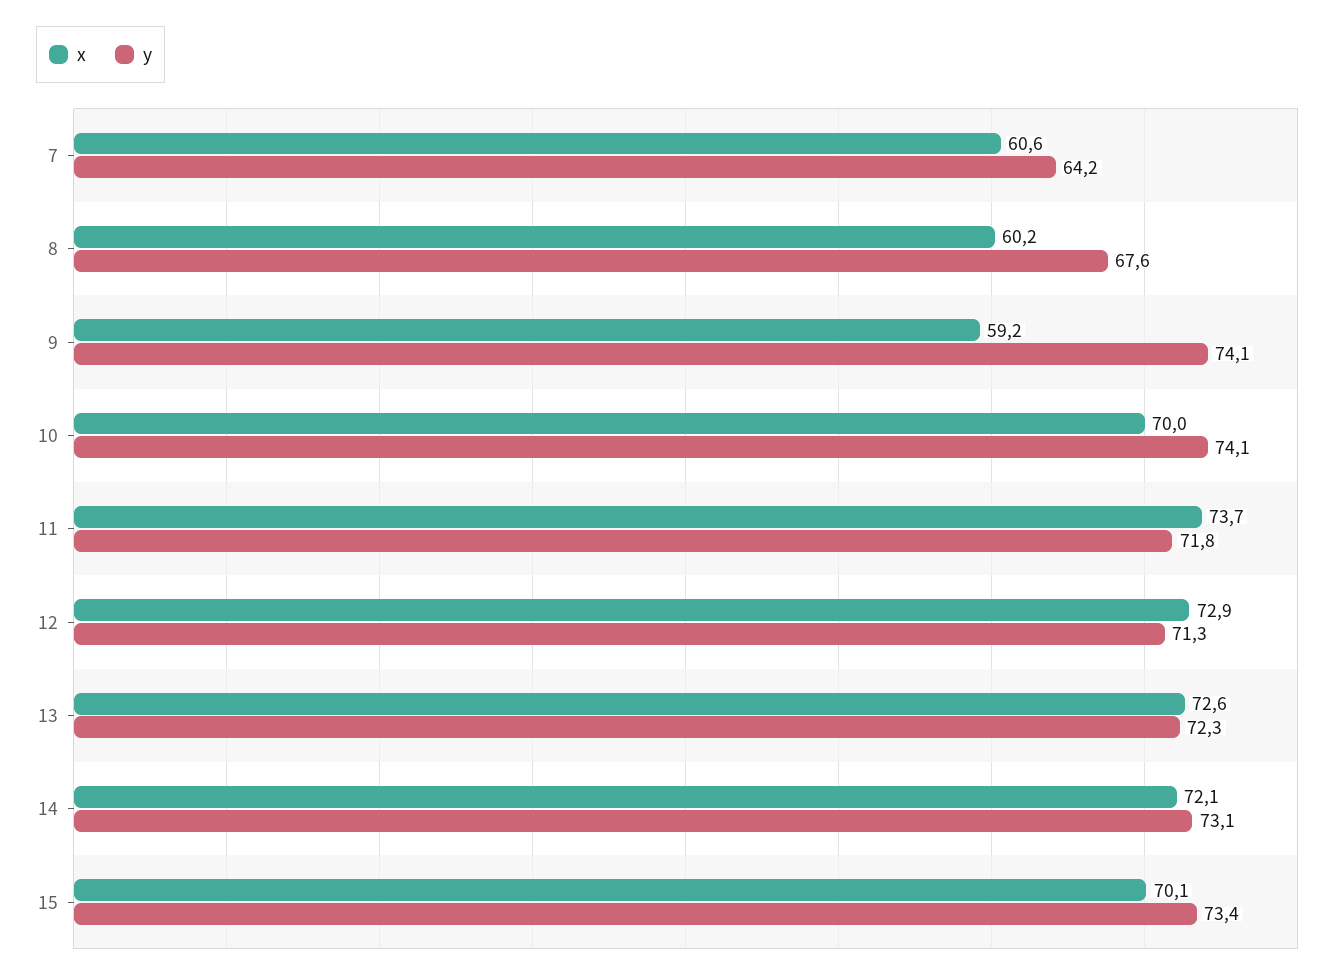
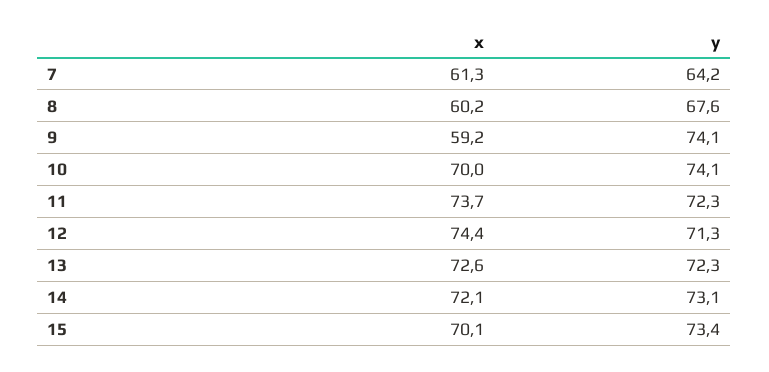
x, 7: 60.6 -> 61.3
y, 11: 71.8 -> 72.3
x, 12: 72.9 -> 74.4

